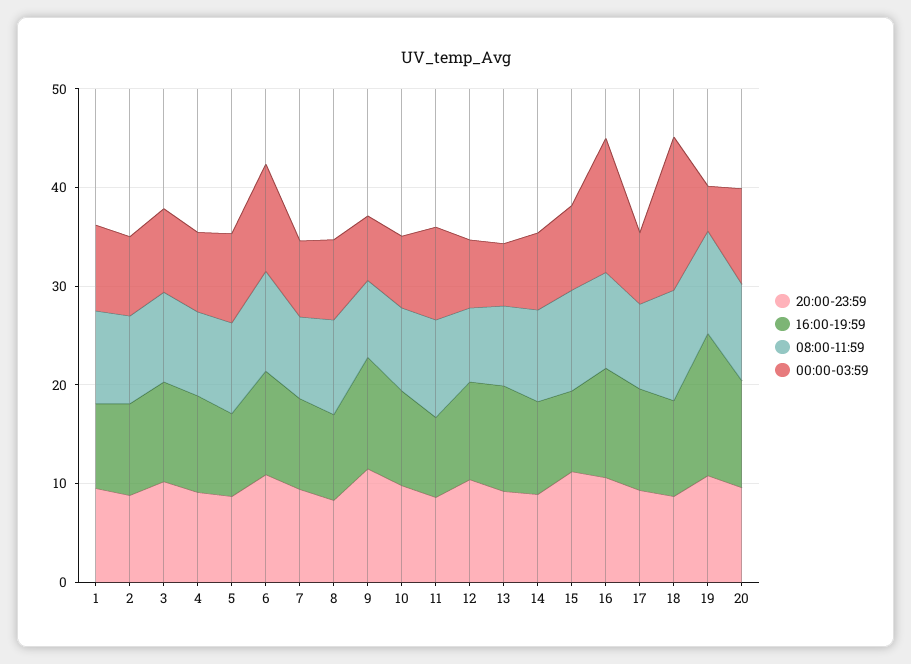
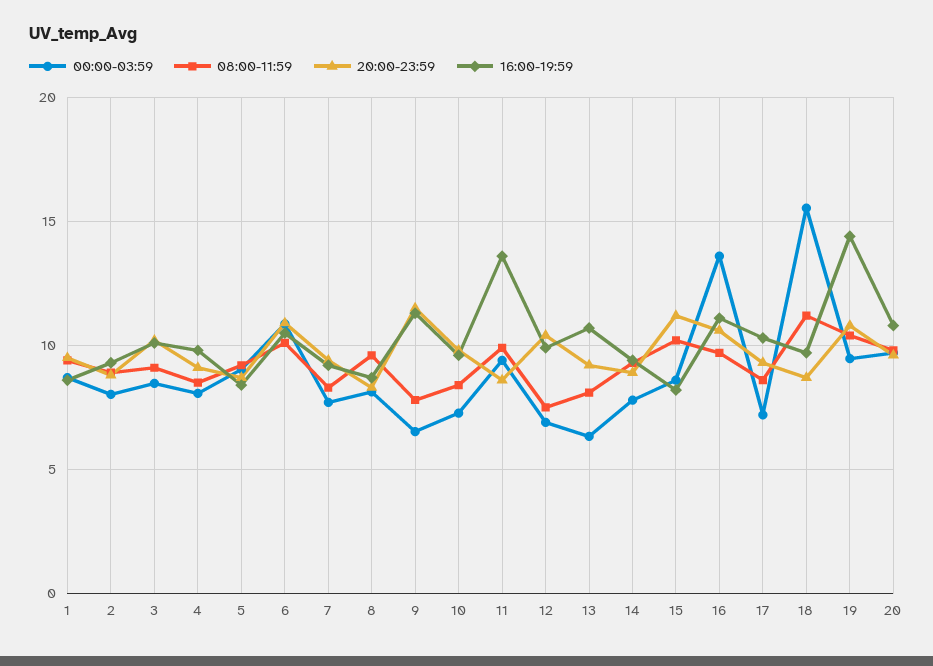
16:00-19:59, 11: 8 -> 13.5
00:00-03:59, 19: 4 -> 9.5

